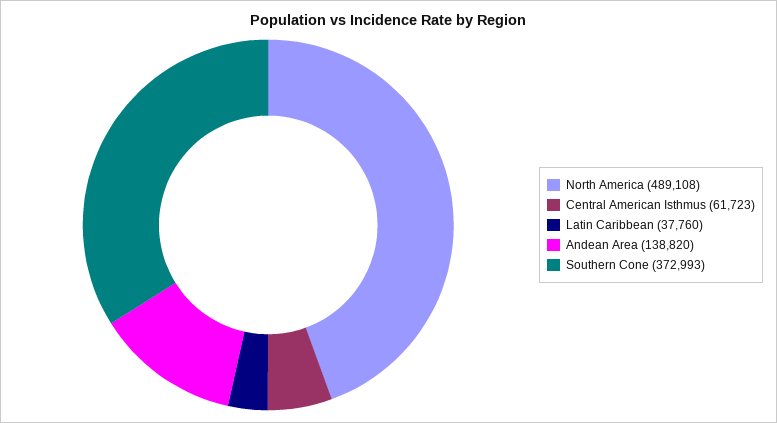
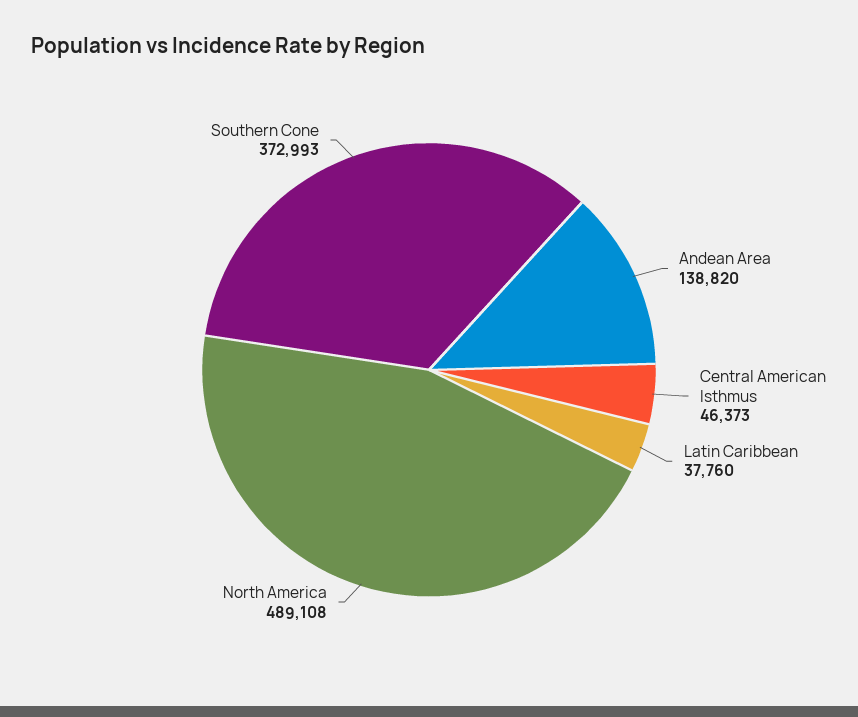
Central American Isthmus: 61723 -> 46373

